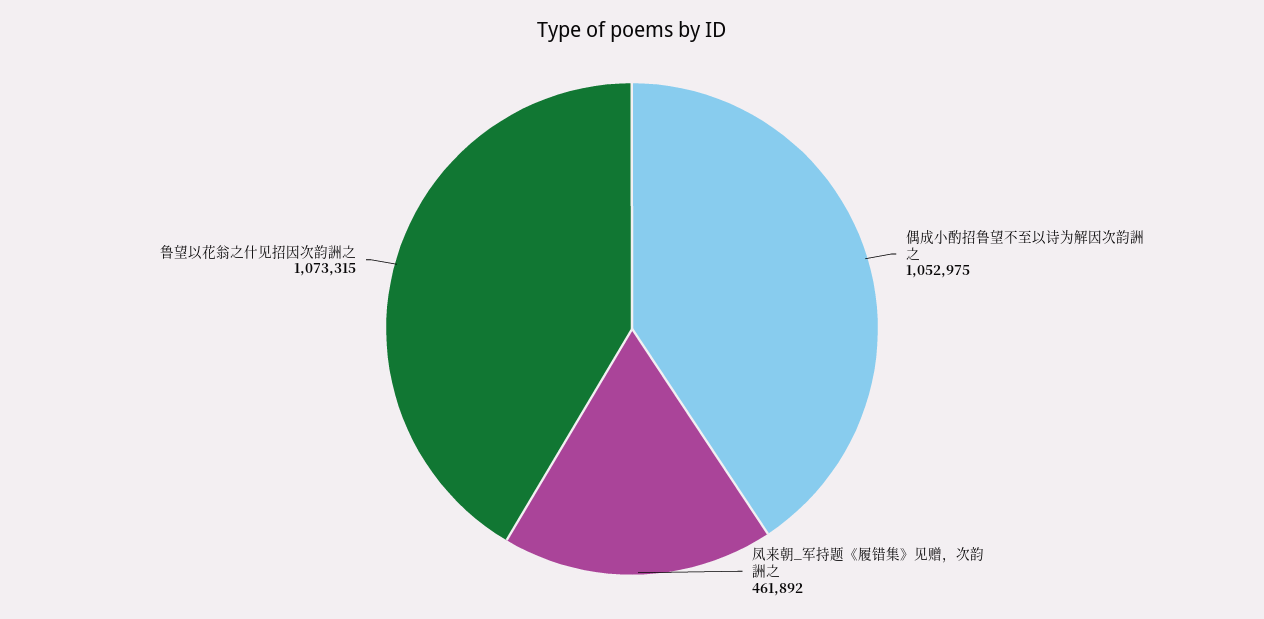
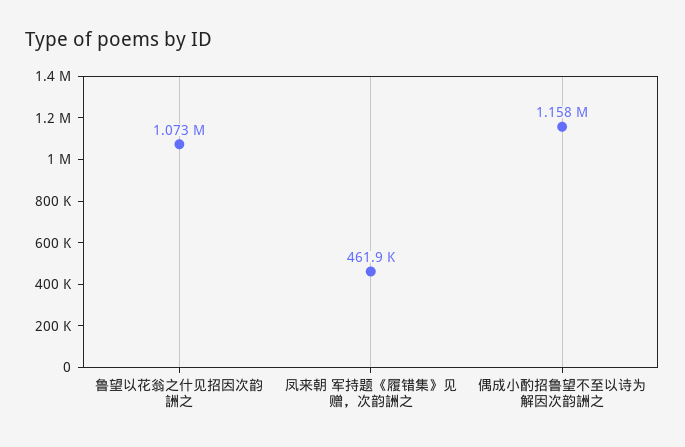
偶成小酌招鲁望不至以诗为解因次韵詶之: 1052975 -> 1158000

